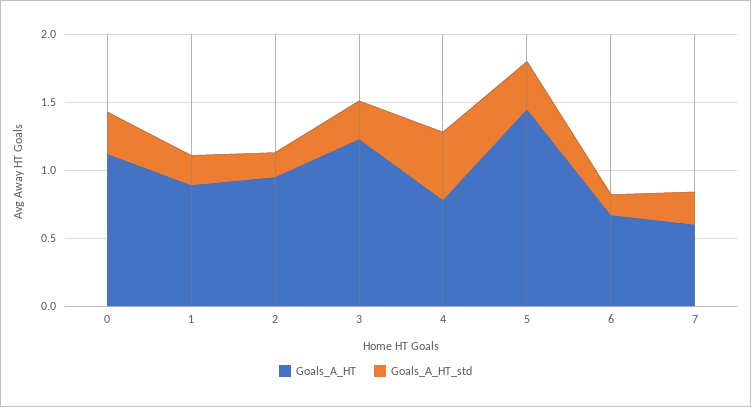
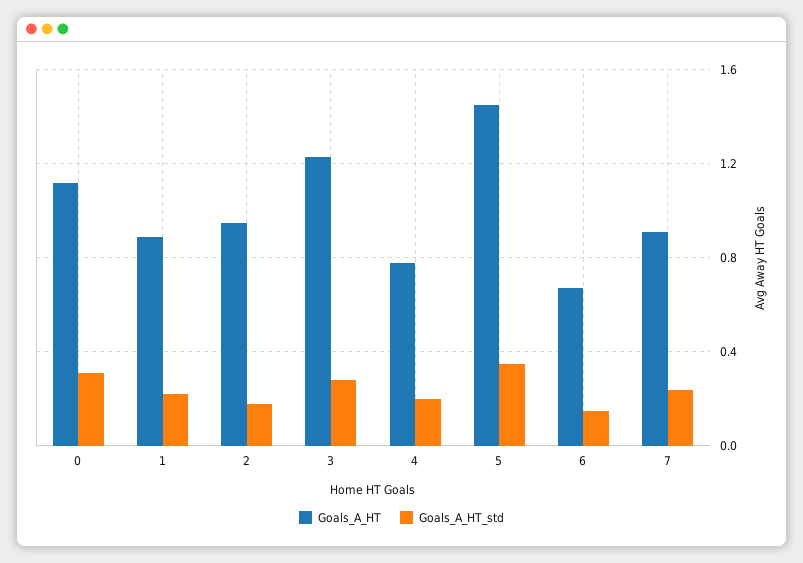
Goals_A_HT_std, 4: 0.5 -> 0.2
Goals_A_HT, 7: 0.6 -> 0.9

